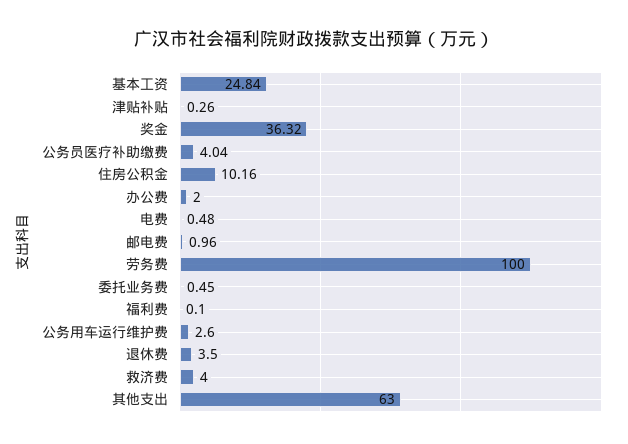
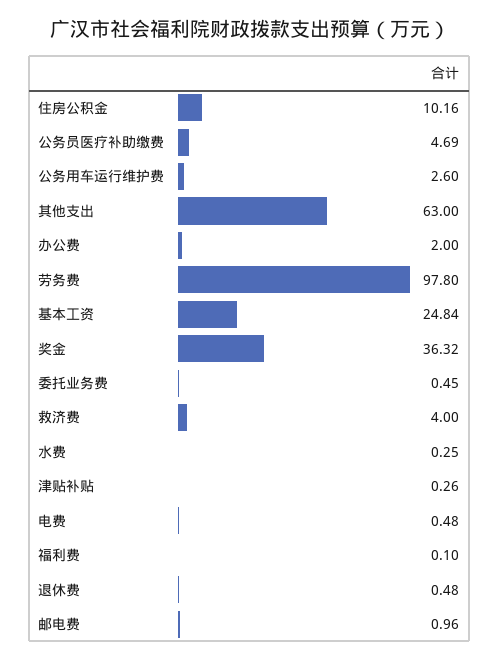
公务员医疗补助缴费: 4.04 -> 4.69
劳务费: 100 -> 97.8
退休费: 3.5 -> 0.48
水费: none -> 0.25

